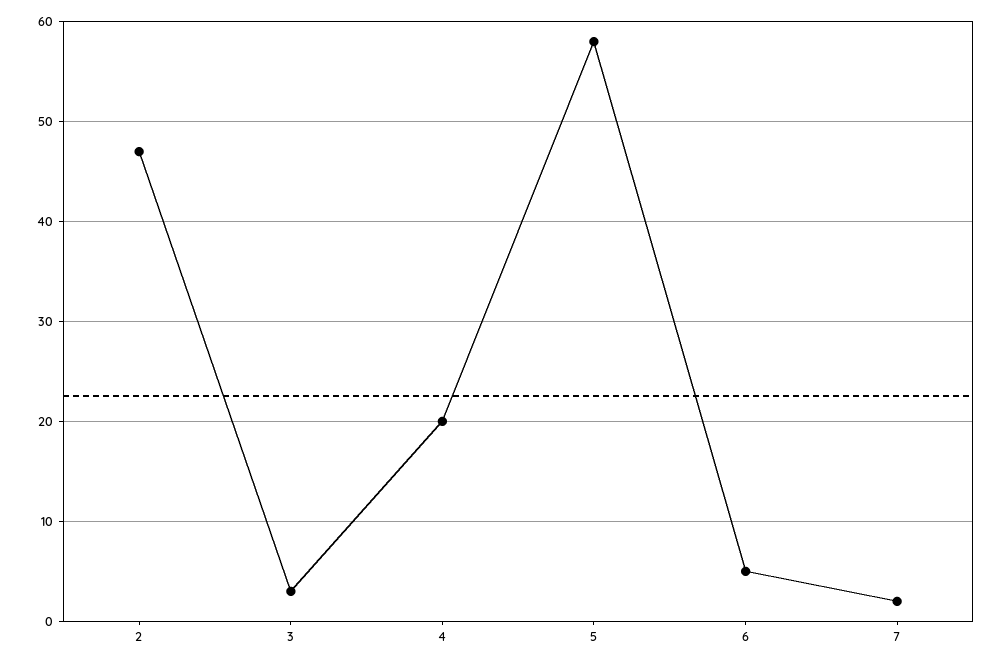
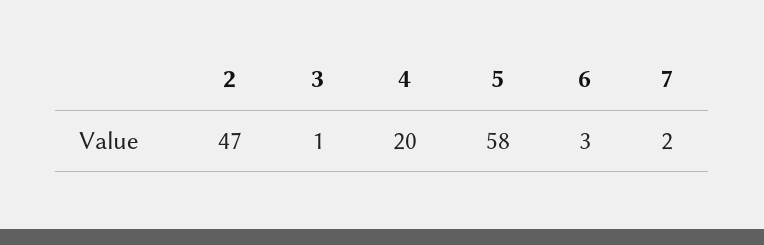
3: 3 -> 1
6: 5 -> 3

